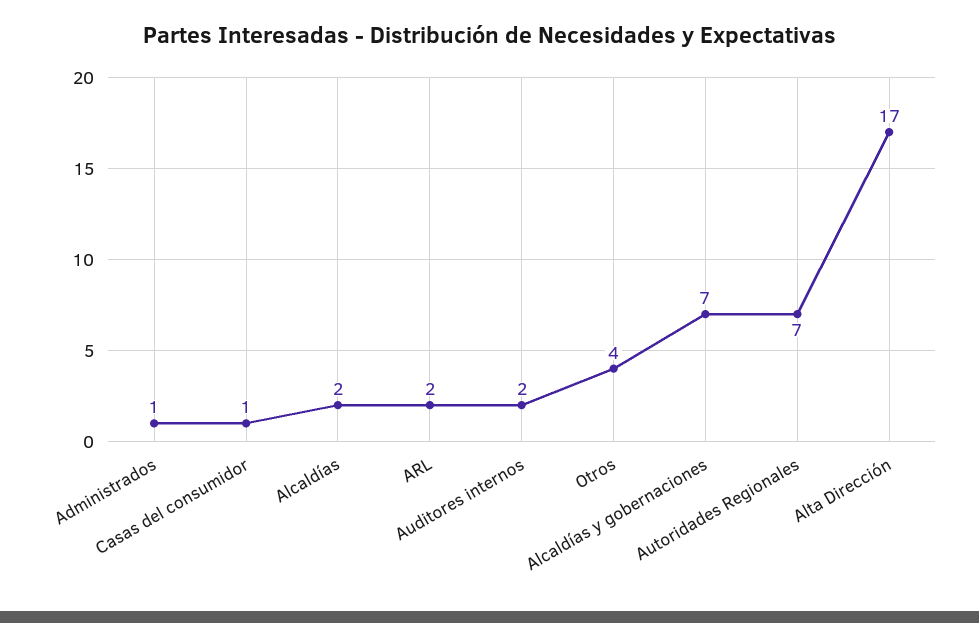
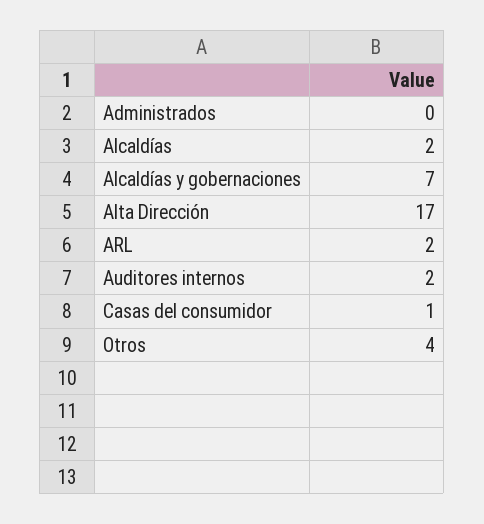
Administrados: 1 -> 0
Autoridades Regionales: 7 -> none

